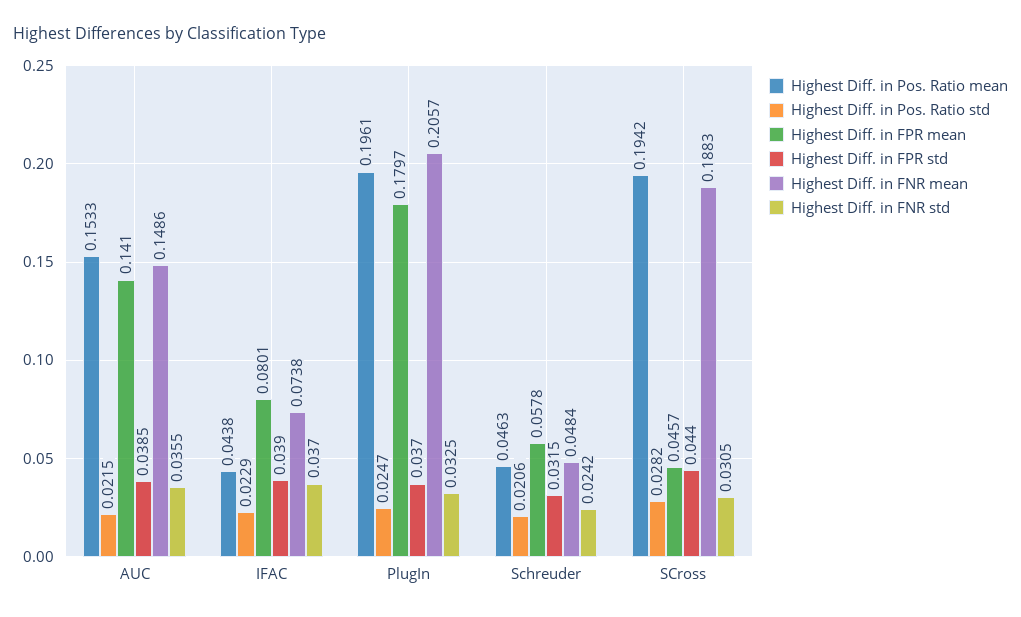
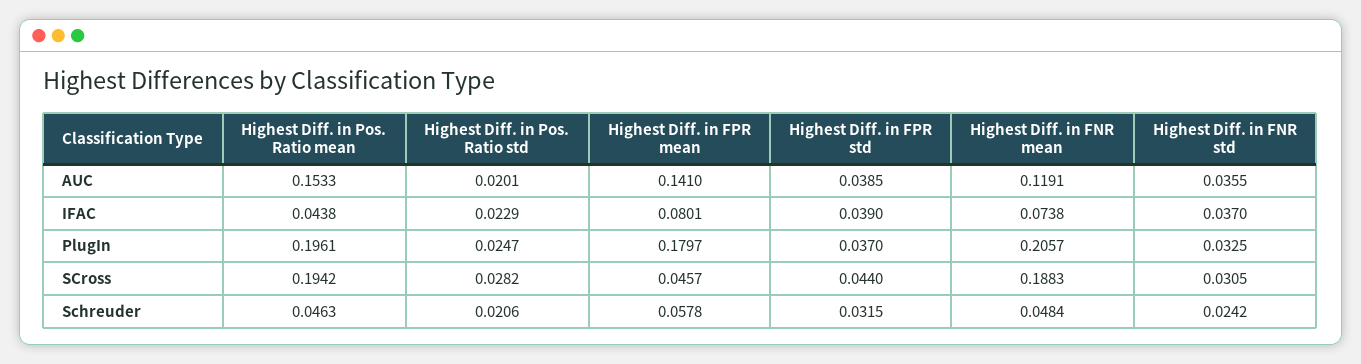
Highest Diff. in Pos. Ratio std, AUC: 0.0215 -> 0.0201
Highest Diff. in FNR mean, AUC: 0.1486 -> 0.1191

